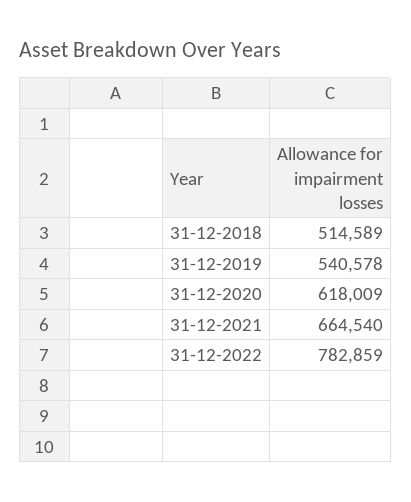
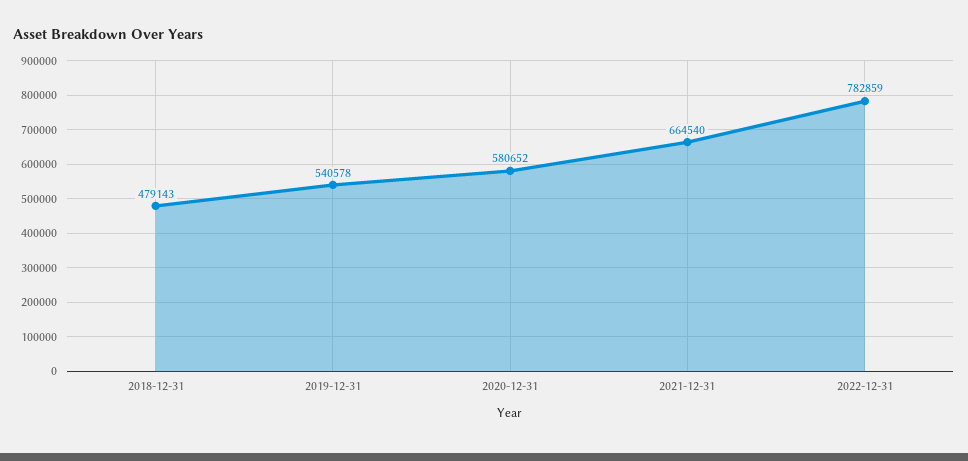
31-12-2018: 514589 -> 479143
31-12-2020: 618009 -> 580652

